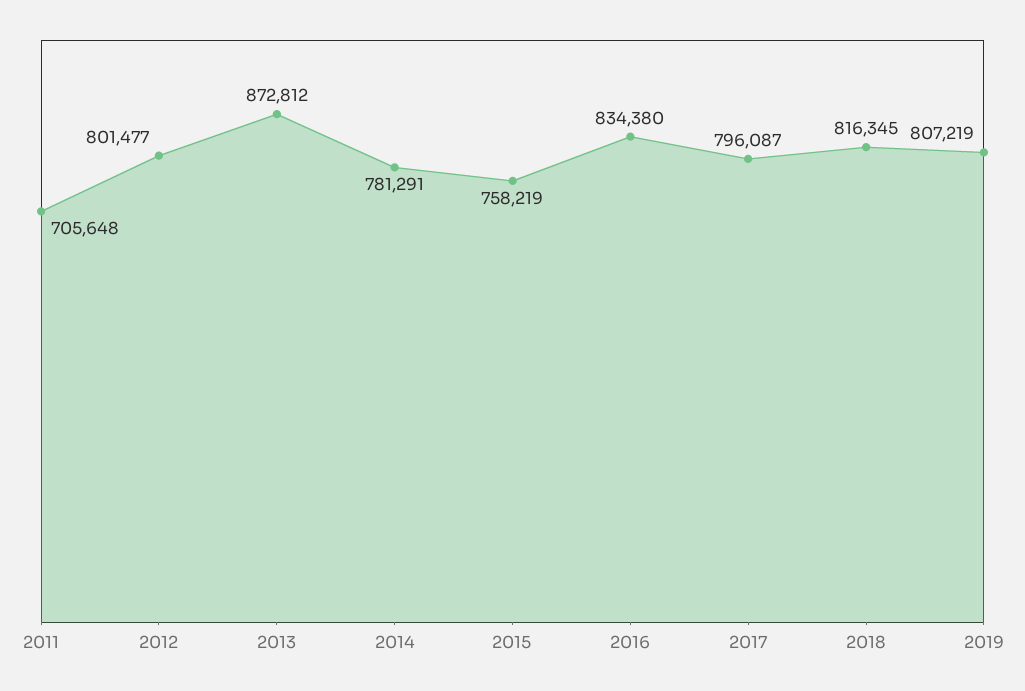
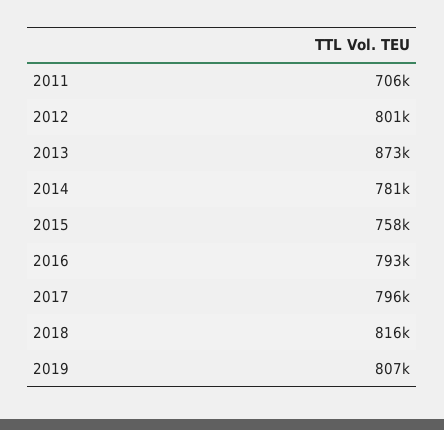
2016: 834380 -> 793000

